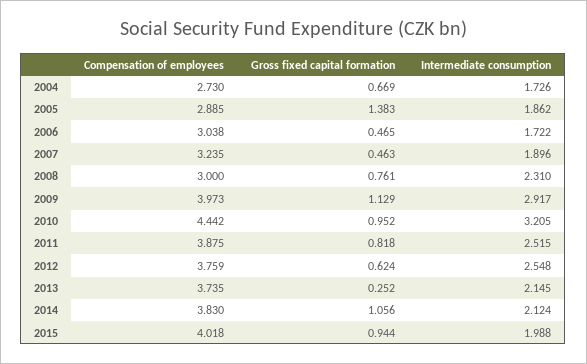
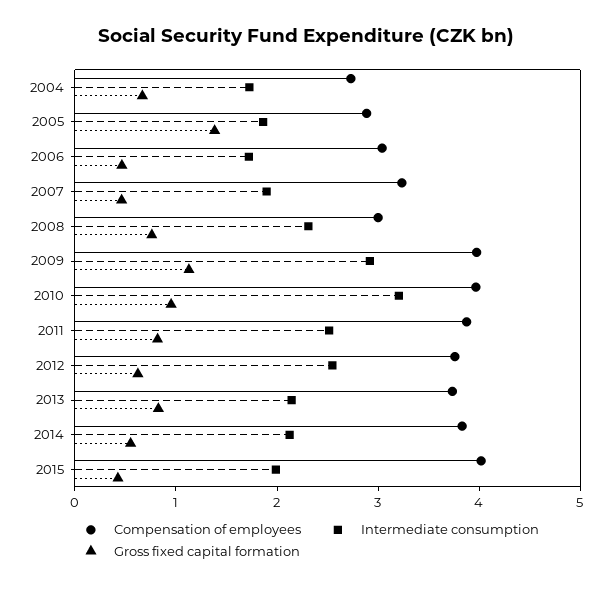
Compensation of employees, 2010: 4.442 -> 4
Gross fixed capital formation, 2013: 0.252 -> 0.8
Gross fixed capital formation, 2014: 1.056 -> 0.6
Gross fixed capital formation, 2015: 0.944 -> 0.4

